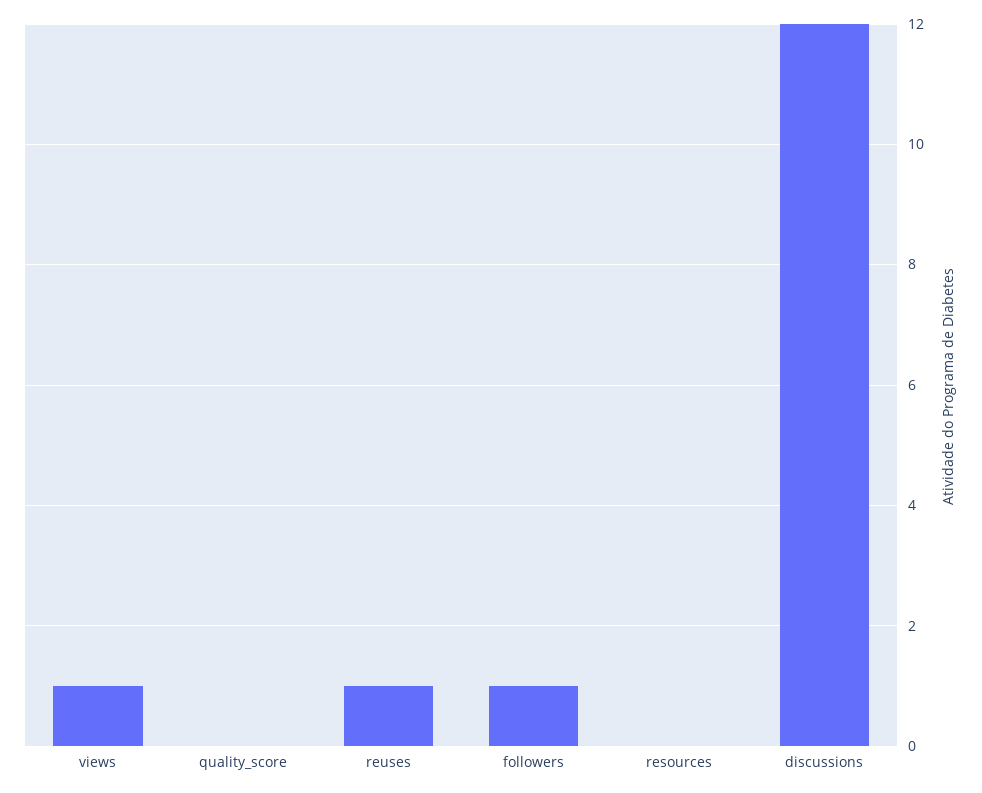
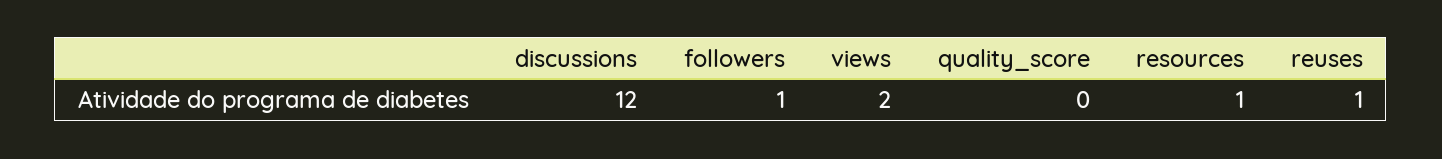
views: 1 -> 2
resources: 0 -> 1

